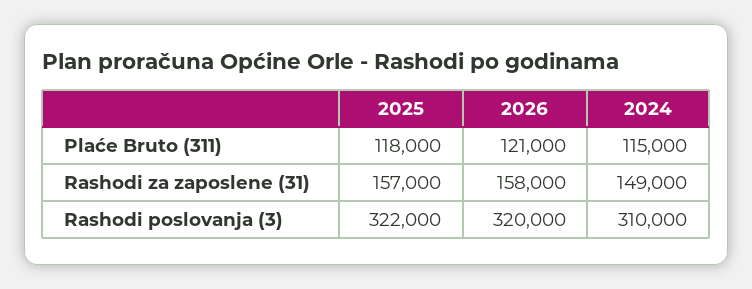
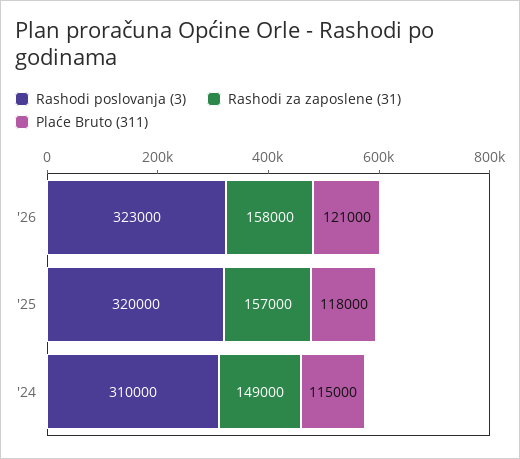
Rashodi poslovanja (3), 2025: 322000 -> 320000
Rashodi poslovanja (3), 2026: 320000 -> 323000

